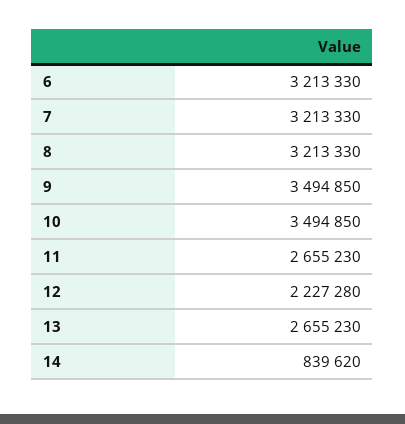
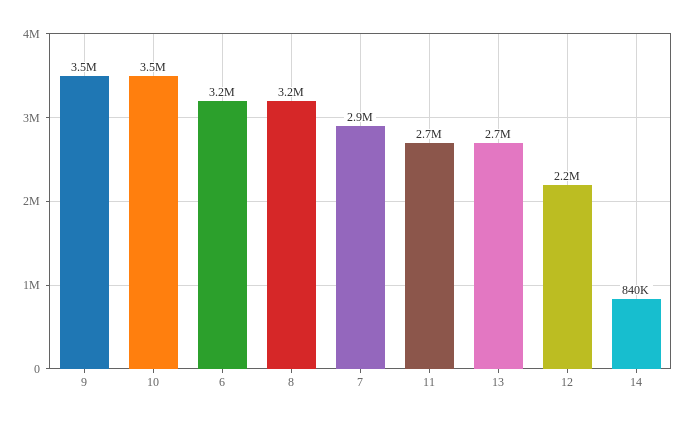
7: 3213330 -> 2900000

